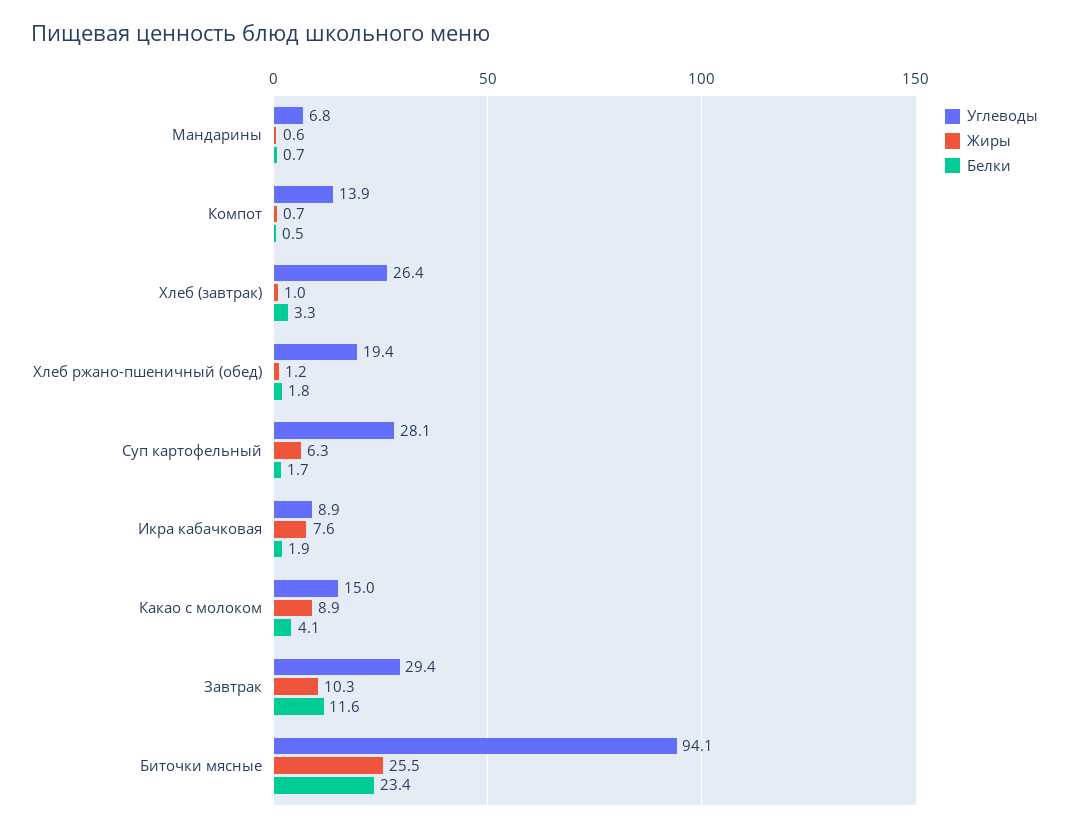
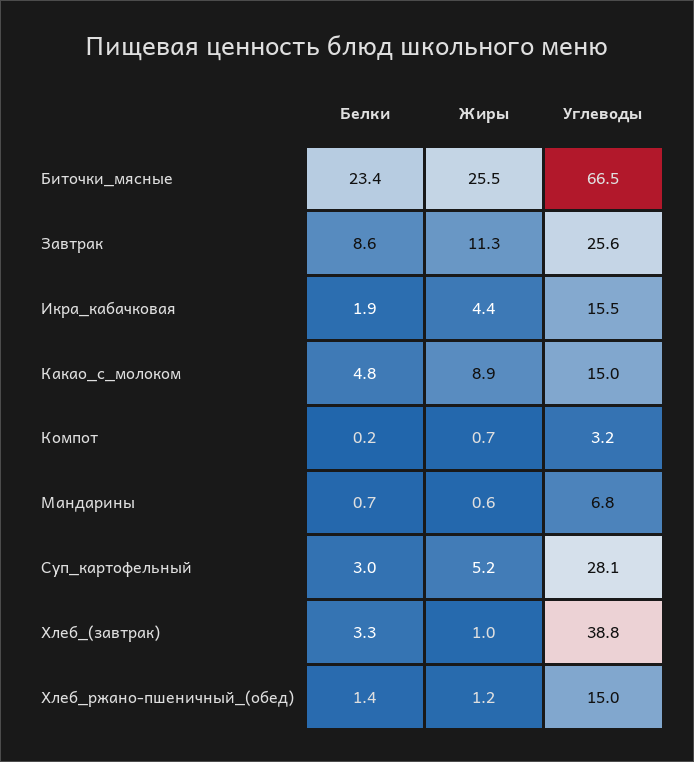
Углеводы, Компот: 13.9 -> 3.2
Белки, Компот: 0.5 -> 0.2
Углеводы, Хлеб (завтрак): 26.4 -> 38.8
Углеводы, Хлеб ржано-пшеничный (обед): 19.4 -> 15
Белки, Хлеб ржано-пшеничный (обед): 1.8 -> 1.4
Жиры, Суп картофельный: 6.3 -> 5.2
Белки, Суп картофельный: 1.7 -> 3
Углеводы, Икра кабачковая: 8.9 -> 15.5
Жиры, Икра кабачковая: 7.6 -> 4.4
Белки, Какао с молоком: 4.1 -> 4.8
Углеводы, Завтрак: 29.4 -> 25.6
Жиры, Завтрак: 10.3 -> 11.3
Белки, Завтрак: 11.6 -> 8.6
Углеводы, Биточки мясные: 94.1 -> 66.5

